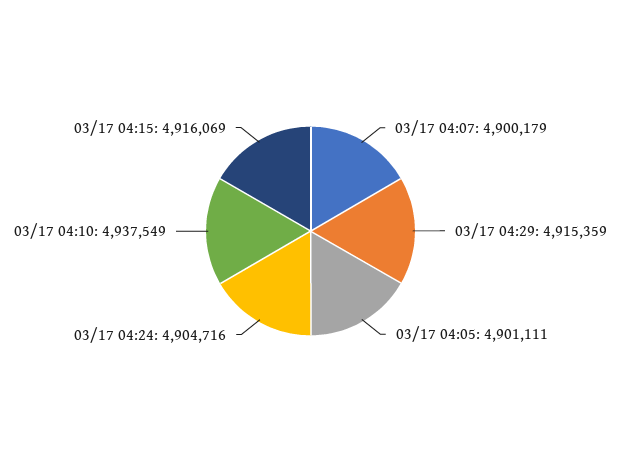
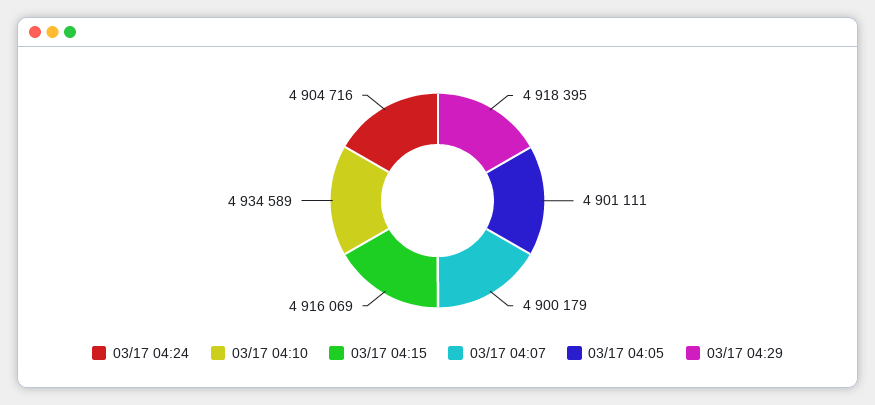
03/17 04:29: 4915359 -> 4918395
03/17 04:10: 4937549 -> 4934589

